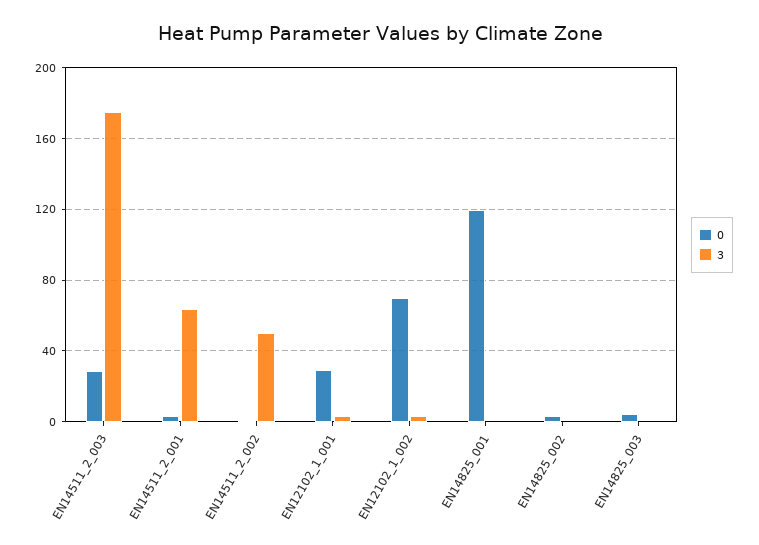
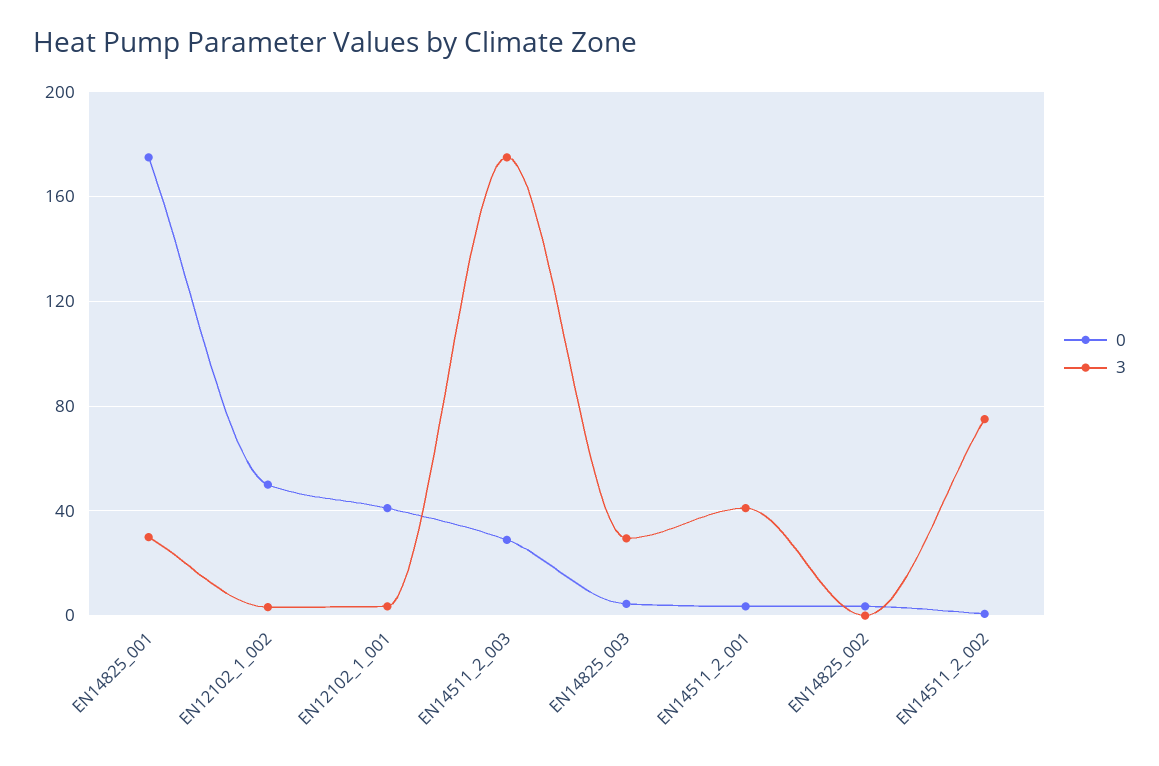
3, EN14511_2_001: 65 -> 40
3, EN14511_2_002: 50 -> 75
0, EN12102_1_001: 30 -> 40
0, EN12102_1_002: 70 -> 50
0, EN14825_001: 120 -> 175
3, EN14825_001: 0 -> 30
3, EN14825_003: 0 -> 30

